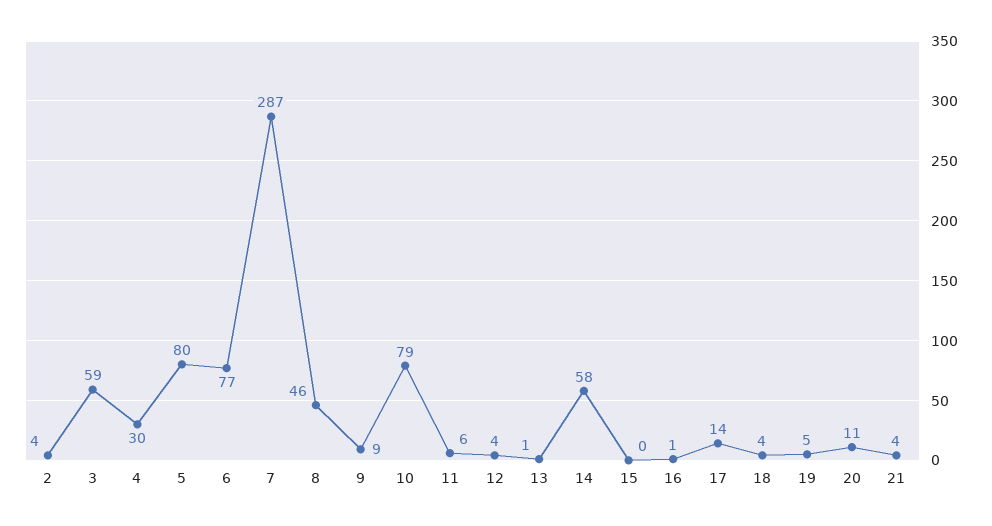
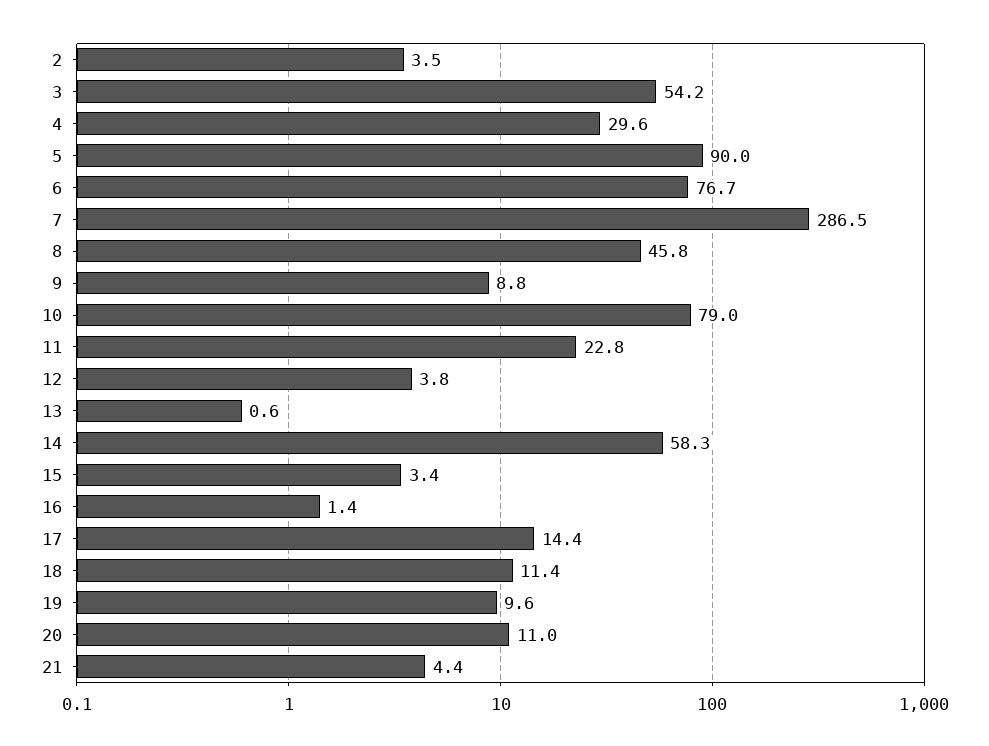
3: 59 -> 54.2
5: 80 -> 90
11: 6 -> 22.8
15: 0 -> 3.4
18: 4 -> 11.4
19: 5 -> 9.6

